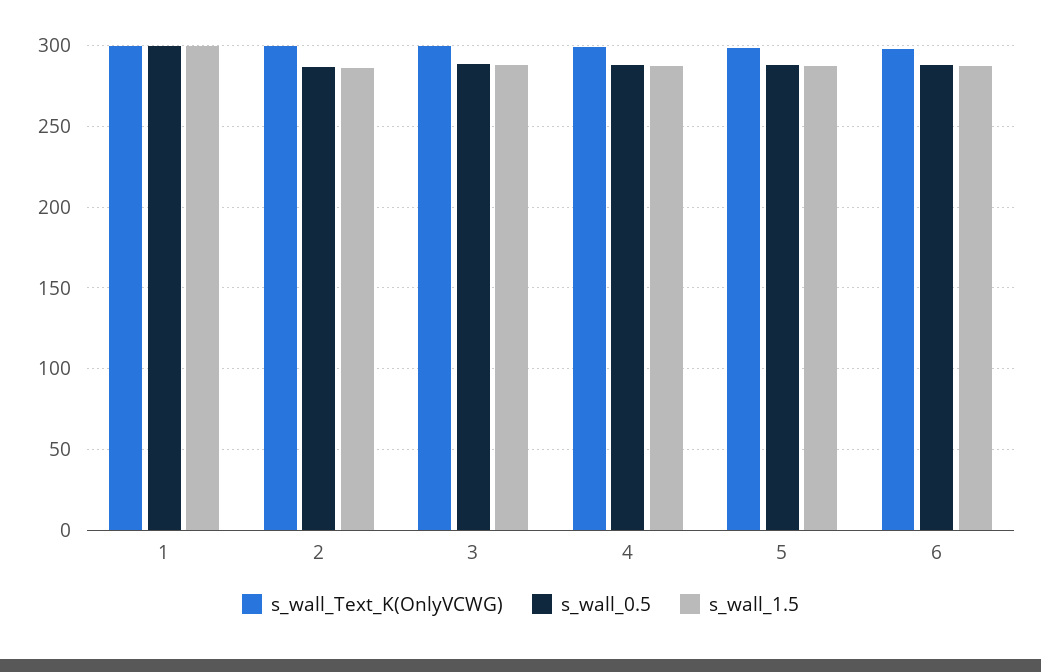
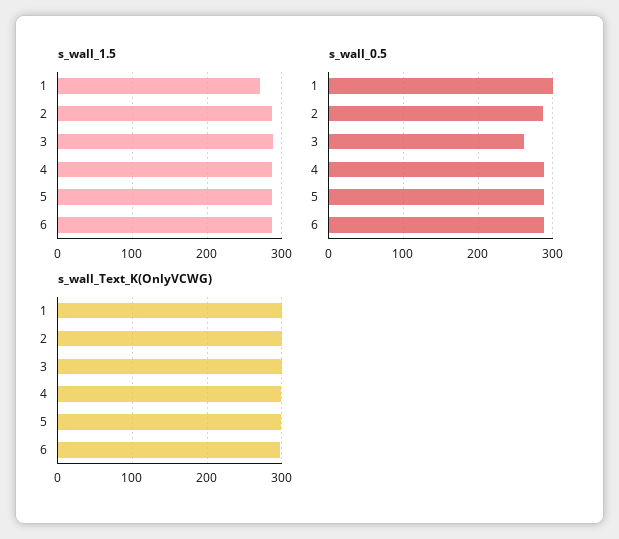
s_wall_1.5, 1: 300 -> 270
s_wall_0.5, 3: 290 -> 260

